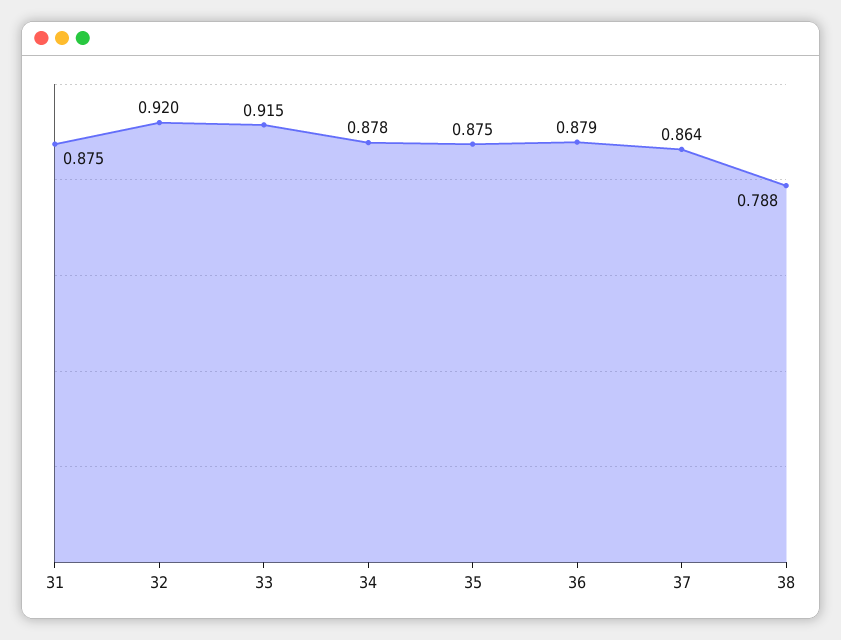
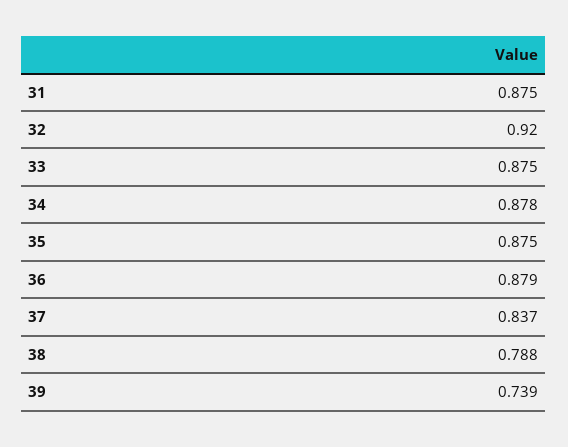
33: 0.915 -> 0.875
37: 0.864 -> 0.837
39: none -> 0.739

